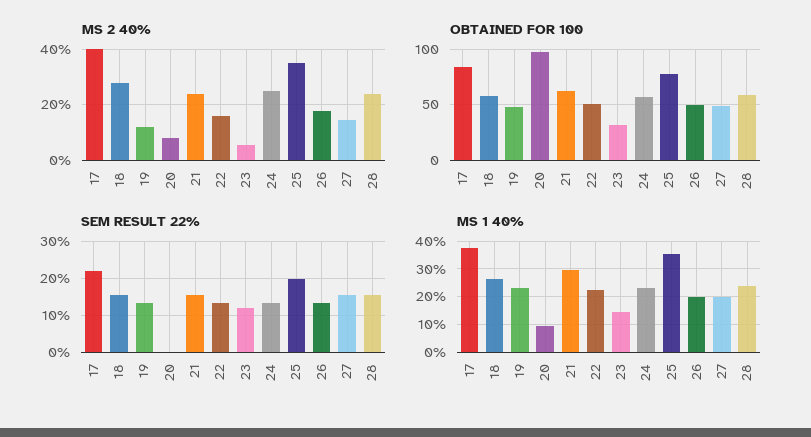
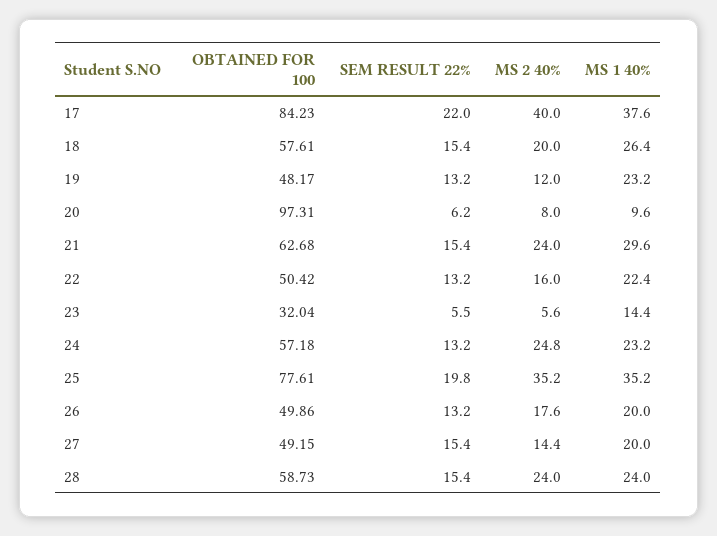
MS 2 40%, 18: 27.5 -> 20
SEM RESULT 22%, 20: 0 -> 6.2
SEM RESULT 22%, 23: 12 -> 5.5

